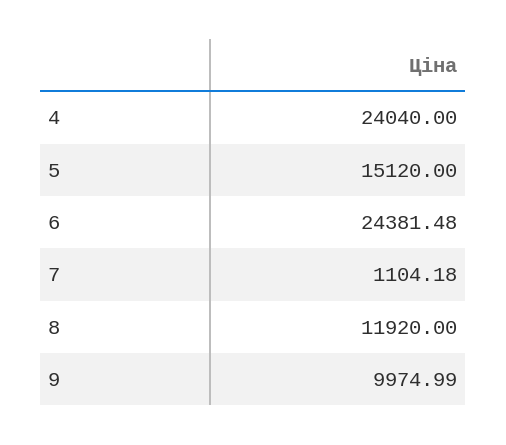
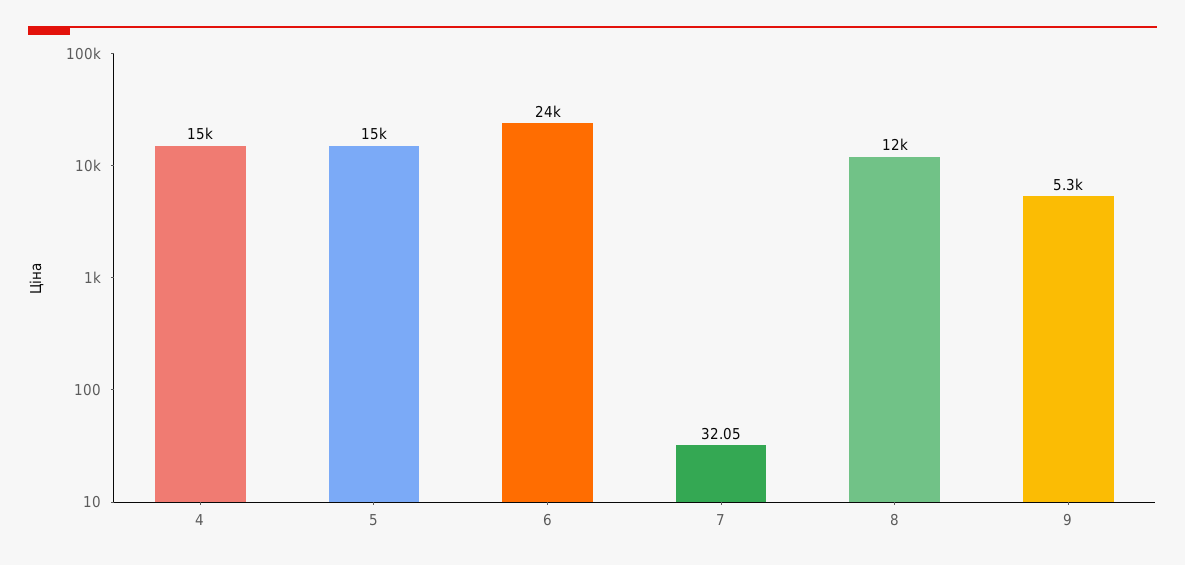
4: 24040 -> 15000
7: 1104.18 -> 32.05
9: 9974.99 -> 5300

